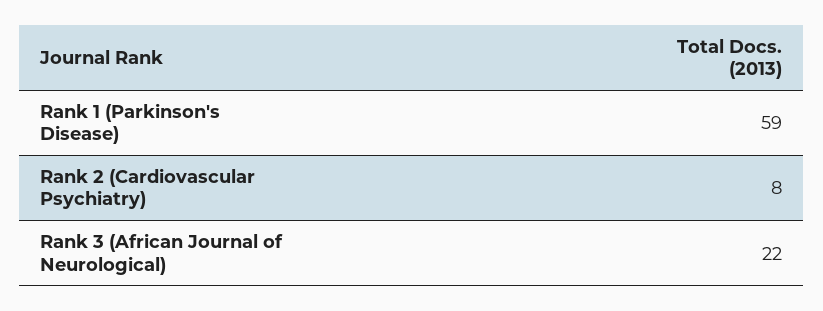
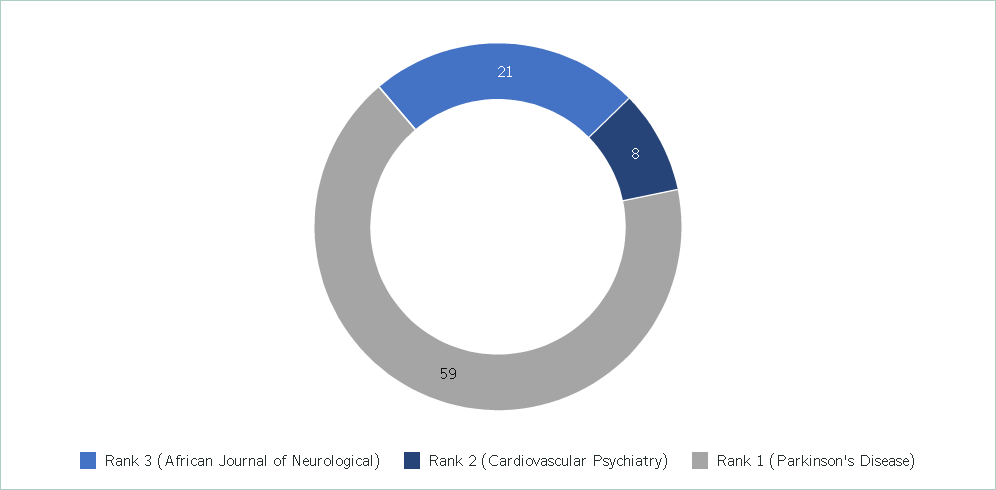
Rank 3 (African Journal of Neurological): 22 -> 21

